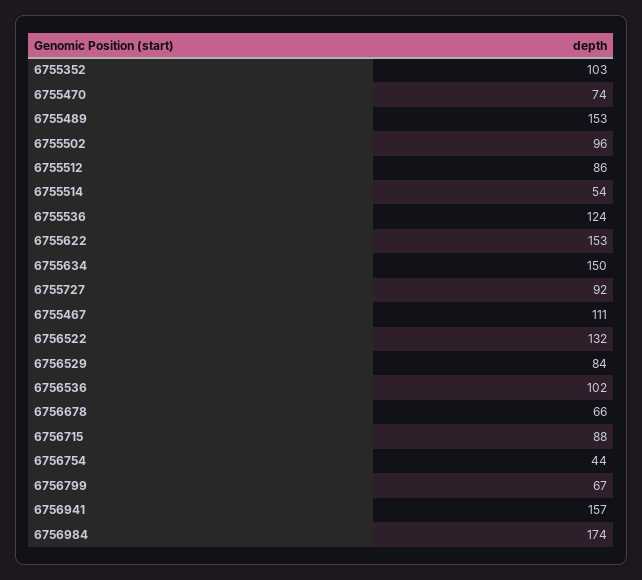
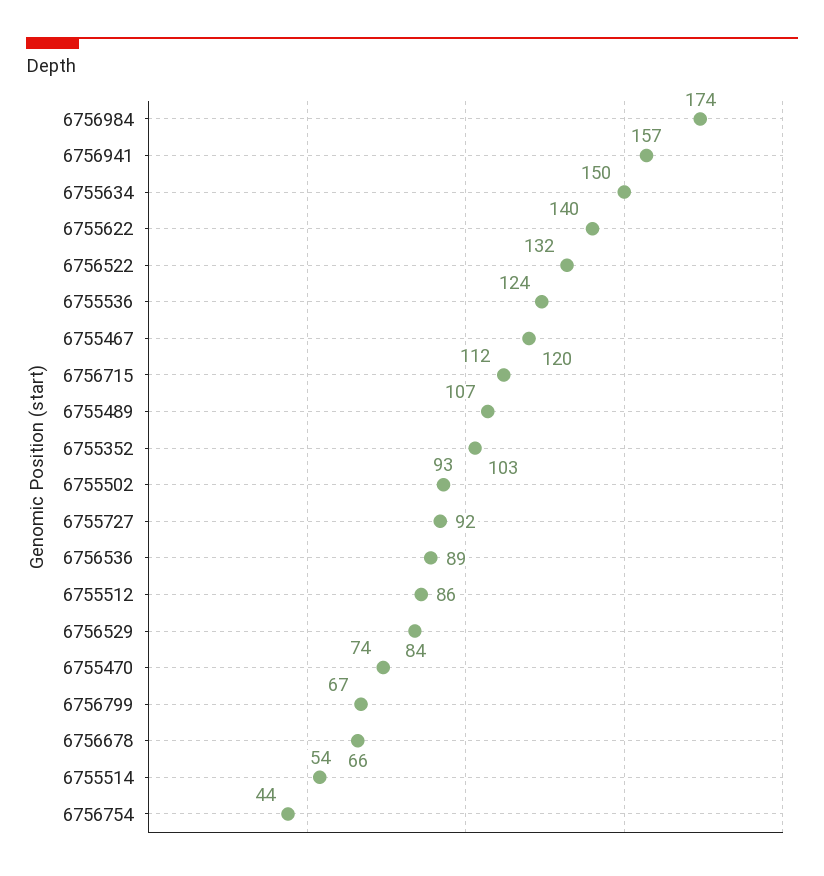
6755489: 153 -> 107
6755502: 96 -> 93
6755622: 153 -> 140
6755467: 111 -> 120
6756536: 102 -> 89
6756715: 88 -> 112

